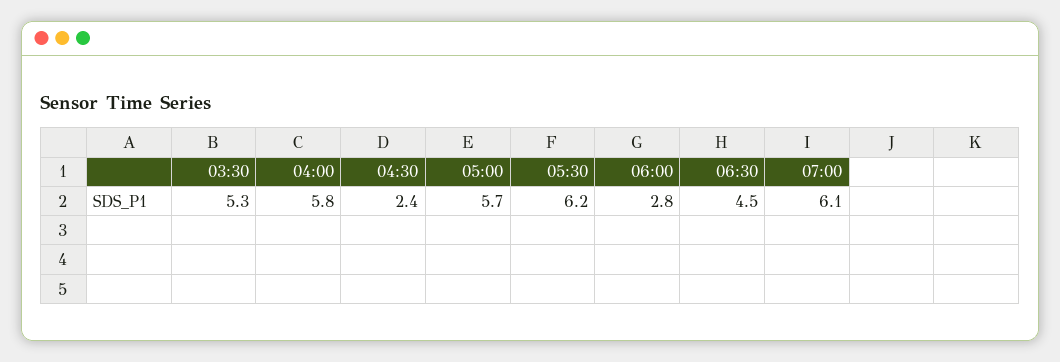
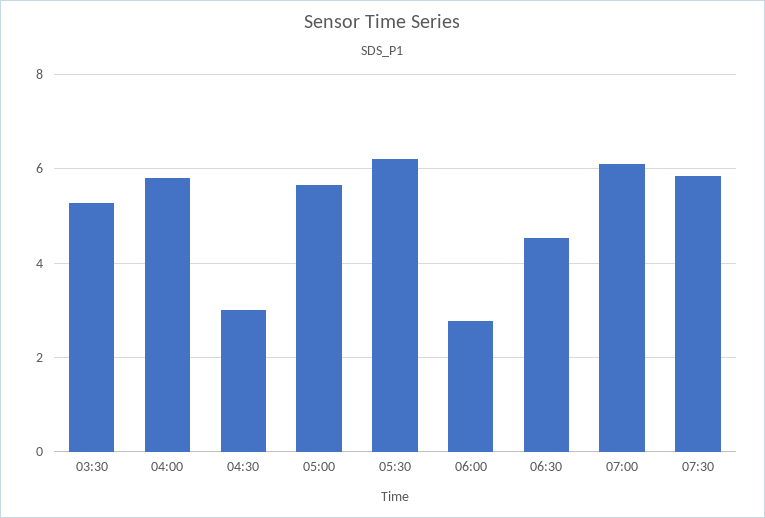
04:30: 2.4 -> 3
07:30: none -> 5.8

